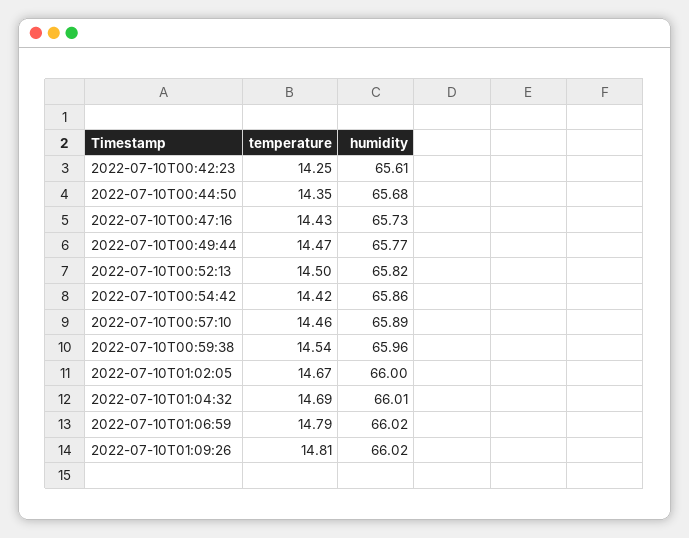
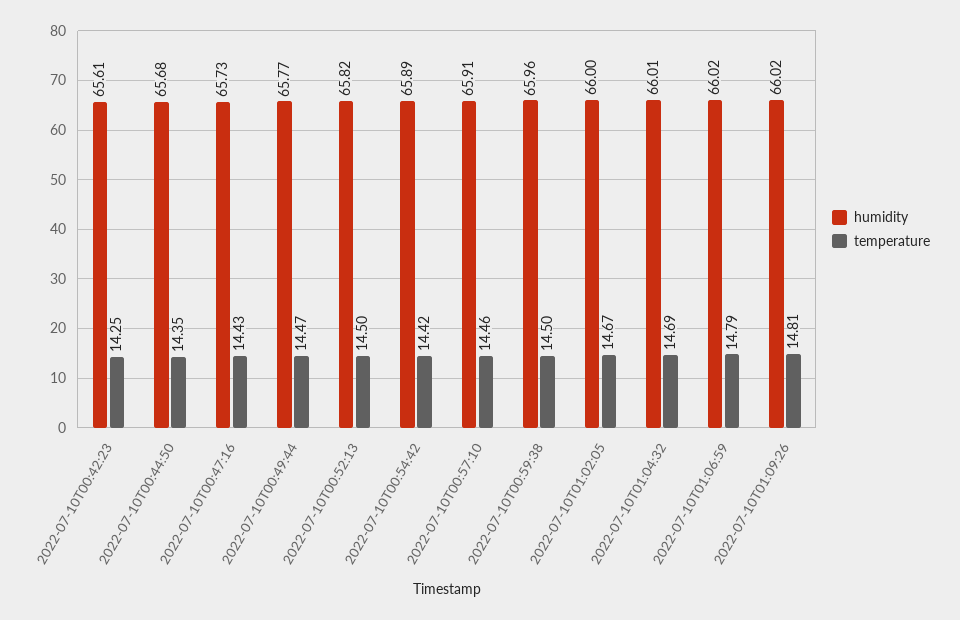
humidity, 2022-07-10T00:54:42: 65.86 -> 65.89
humidity, 2022-07-10T00:57:10: 65.89 -> 65.91
temperature, 2022-07-10T00:59:38: 14.54 -> 14.5

